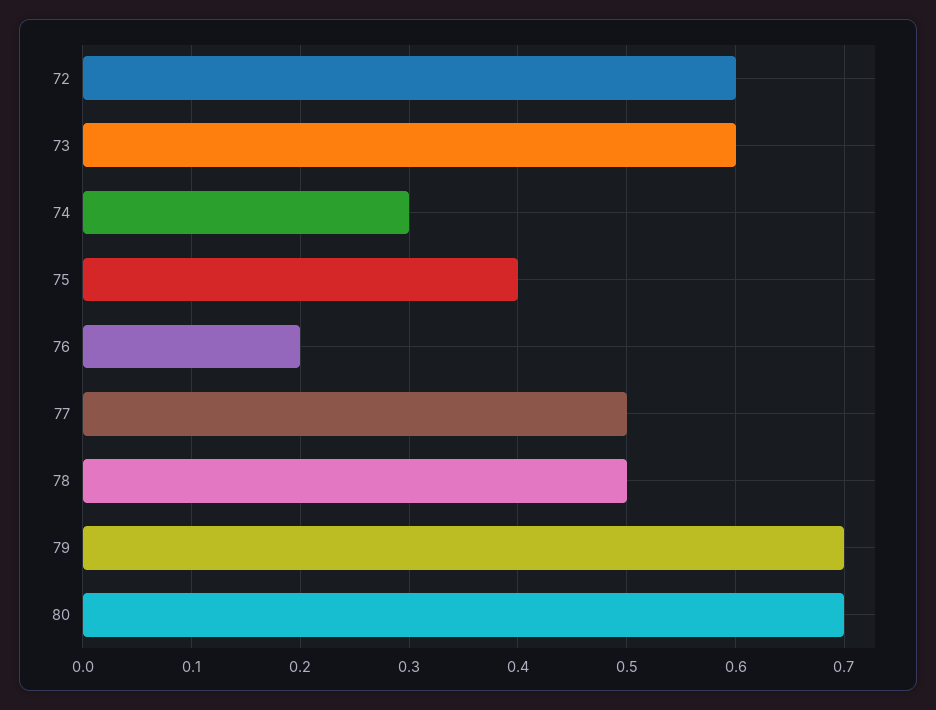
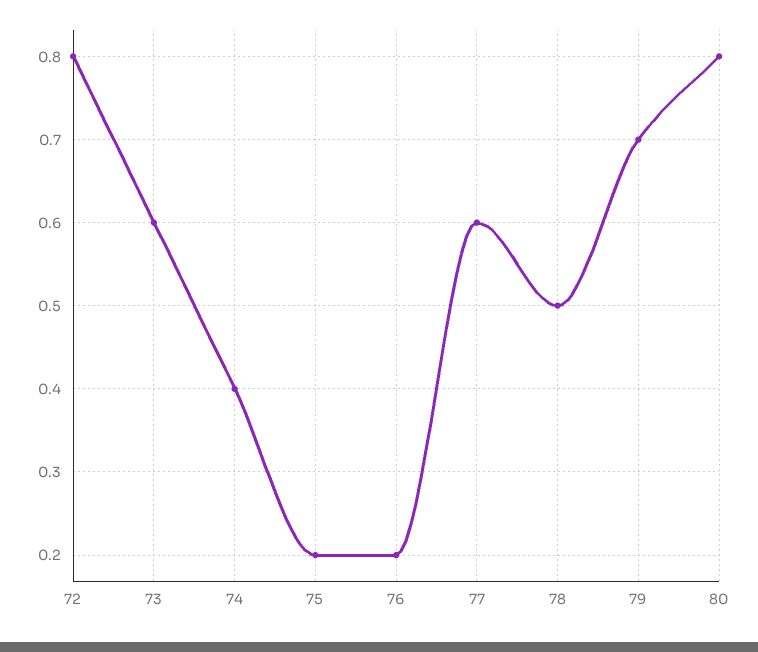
72: 0.6 -> 0.8
74: 0.3 -> 0.4
75: 0.4 -> 0.2
77: 0.5 -> 0.6
80: 0.7 -> 0.8

